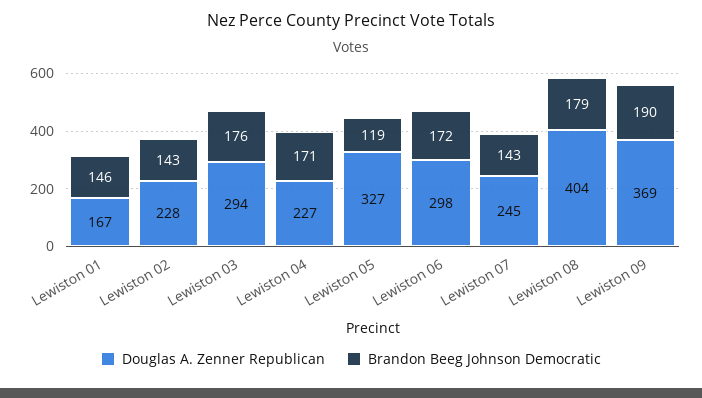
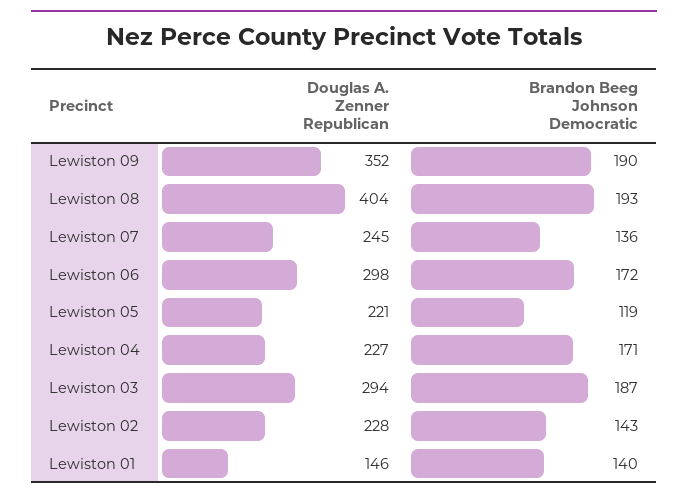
Douglas A. Zenner Republican, Lewiston 01: 167 -> 146
Brandon Beeg Johnson Democratic, Lewiston 01: 146 -> 140
Brandon Beeg Johnson Democratic, Lewiston 03: 176 -> 187
Douglas A. Zenner Republican, Lewiston 05: 327 -> 221
Brandon Beeg Johnson Democratic, Lewiston 07: 143 -> 136
Brandon Beeg Johnson Democratic, Lewiston 08: 179 -> 193
Douglas A. Zenner Republican, Lewiston 09: 369 -> 352

